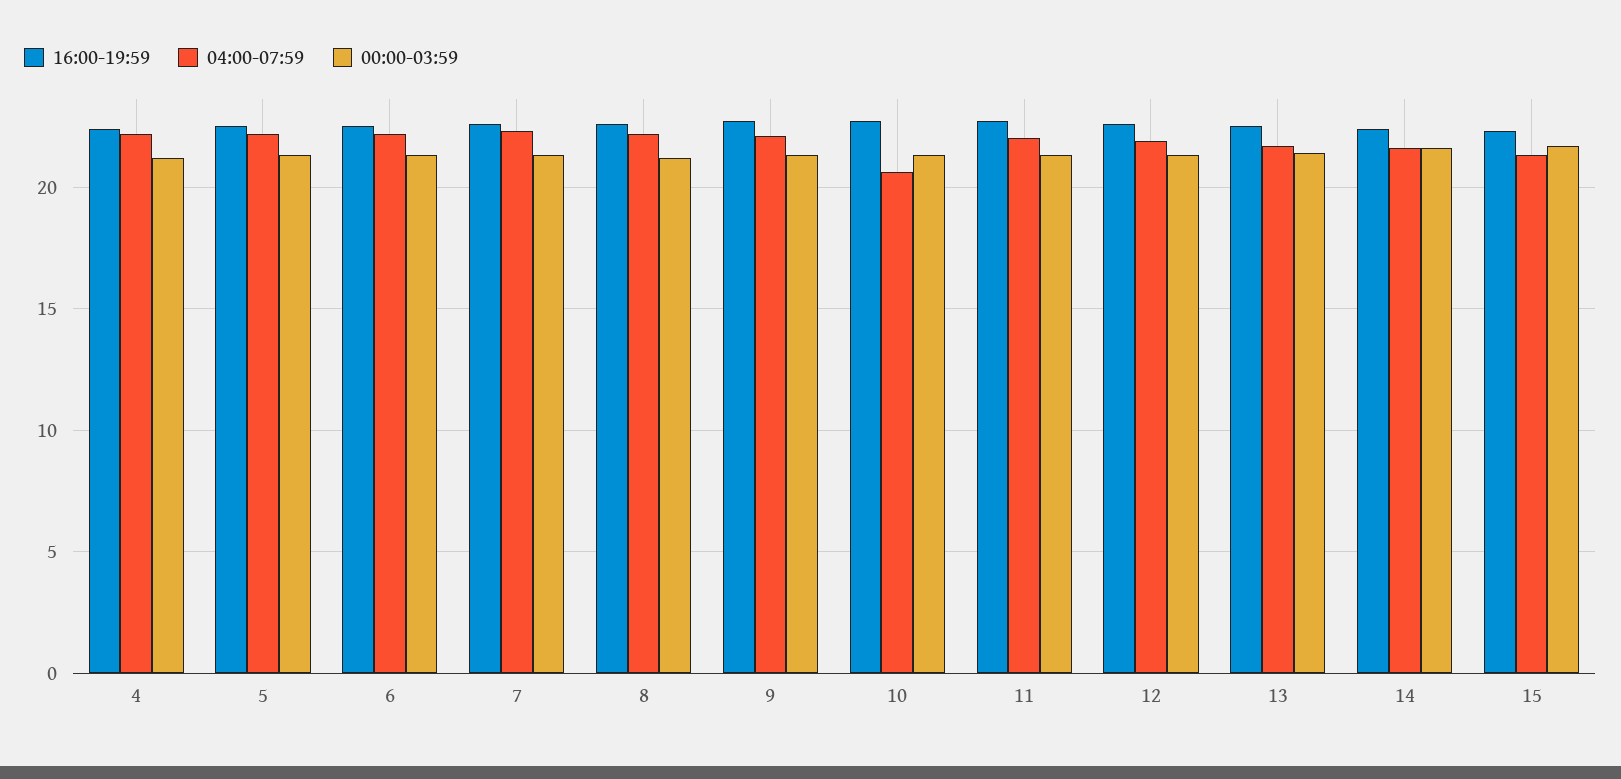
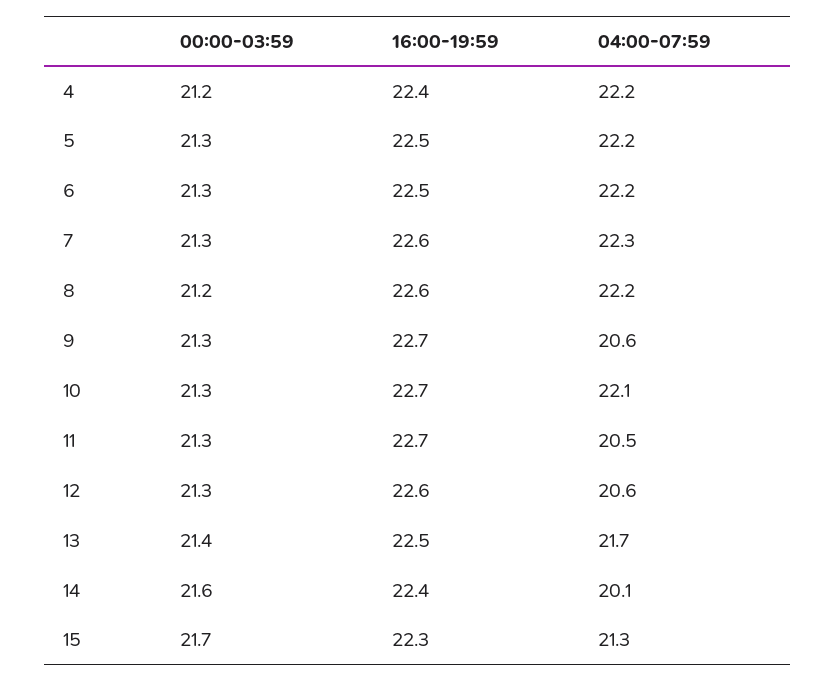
04:00-07:59, 9: 22 -> 20.6
04:00-07:59, 10: 20.5 -> 22.1
04:00-07:59, 11: 22 -> 20.5
04:00-07:59, 12: 22 -> 20.6
04:00-07:59, 14: 21.5 -> 20.1

